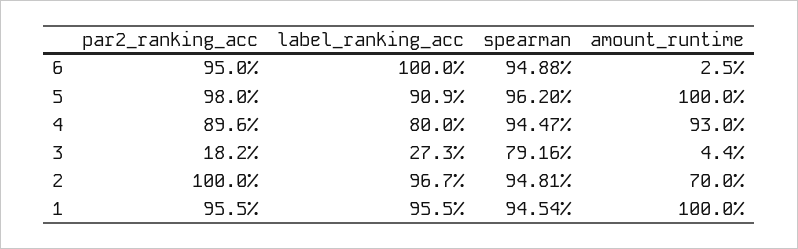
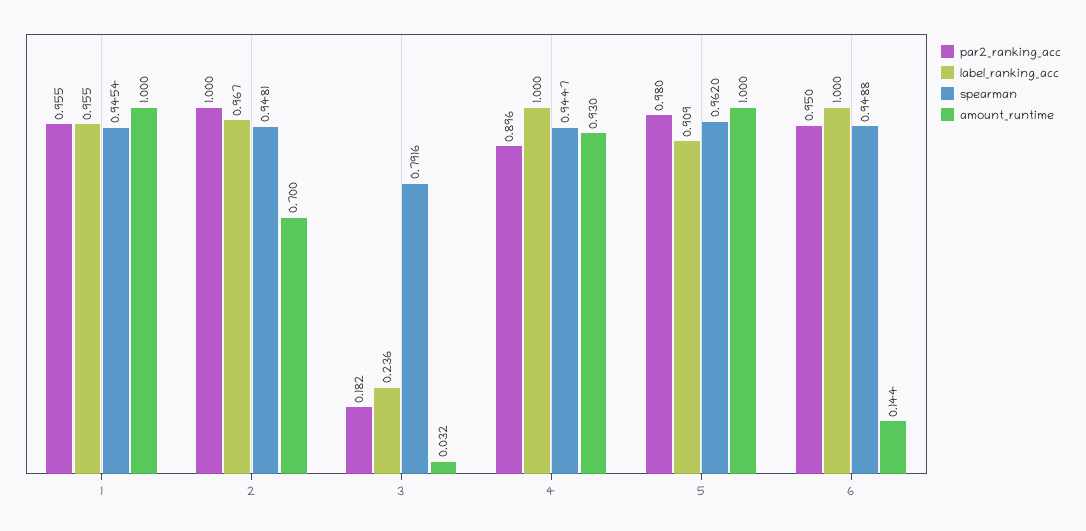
amount_runtime, 6: 0.025 -> 0.144
label_ranking_acc, 4: 0.8 -> 1
label_ranking_acc, 3: 0.273 -> 0.236
amount_runtime, 3: 0.044 -> 0.032

